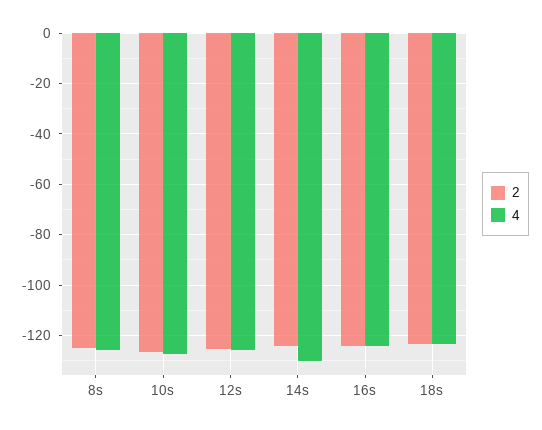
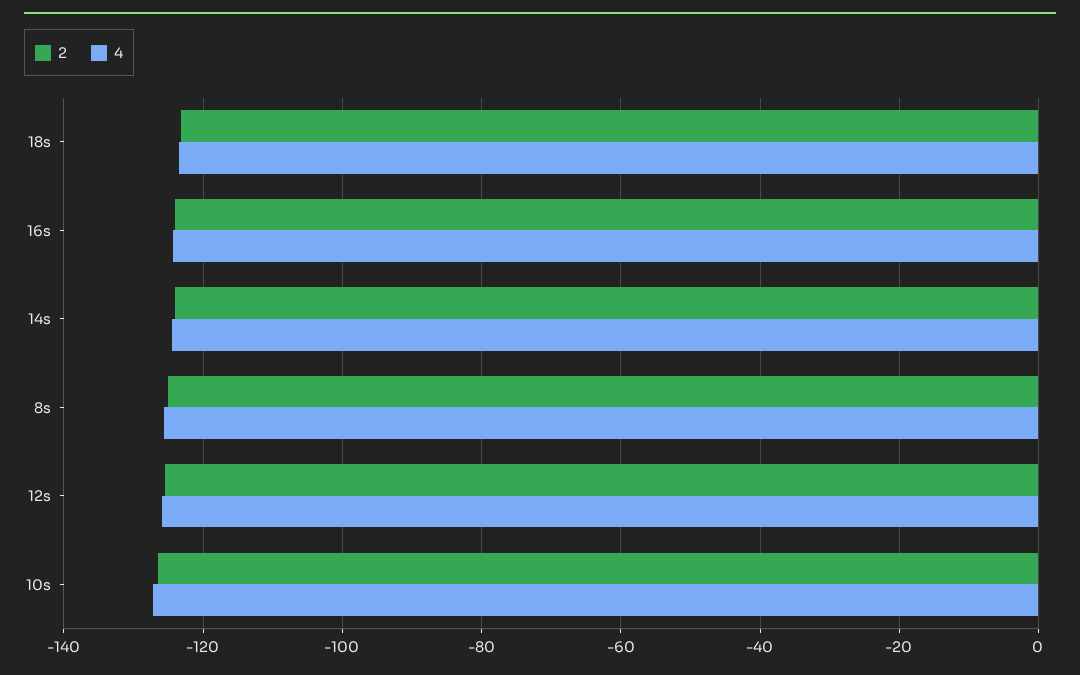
4, 14s: -130 -> -124

